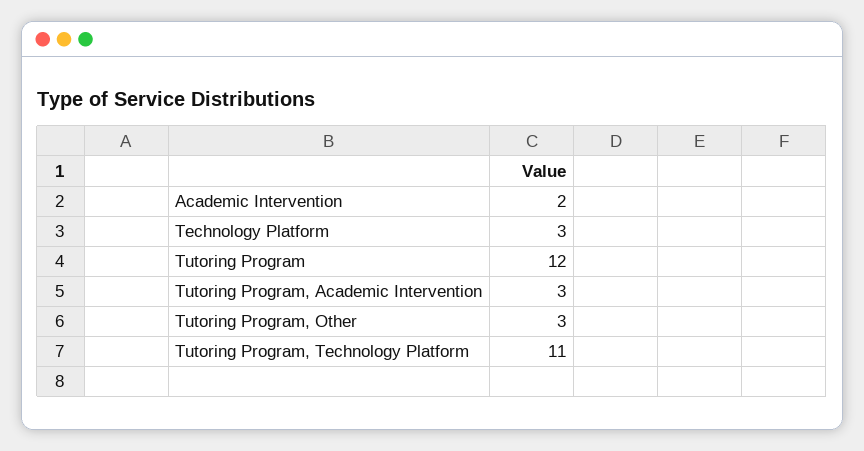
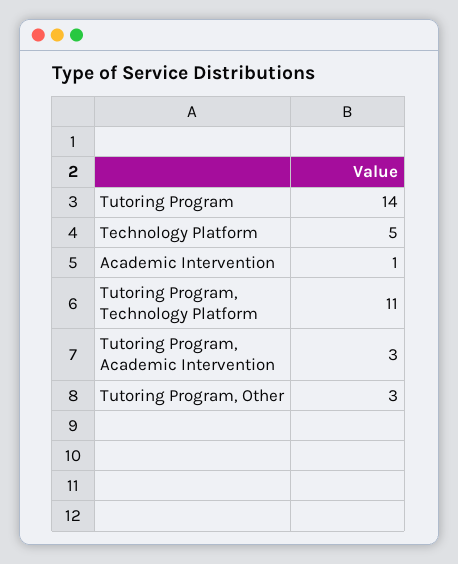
Academic Intervention: 2 -> 1
Technology Platform: 3 -> 5
Tutoring Program: 12 -> 14

